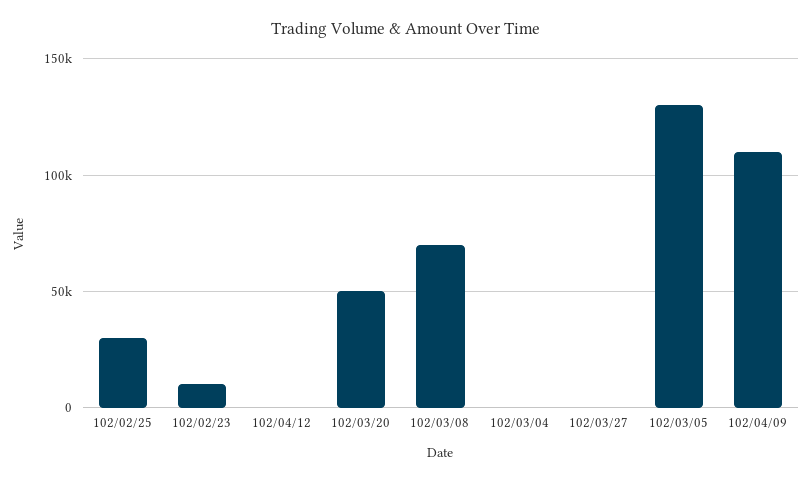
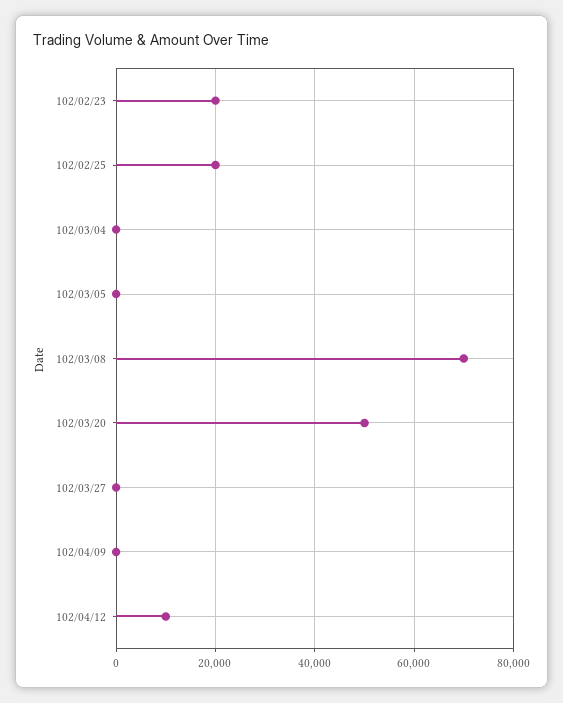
102/02/25: 30000 -> 20000
102/02/23: 10000 -> 20000
102/04/12: 0 -> 10000
102/03/05: 130000 -> 0
102/04/09: 110000 -> 0

